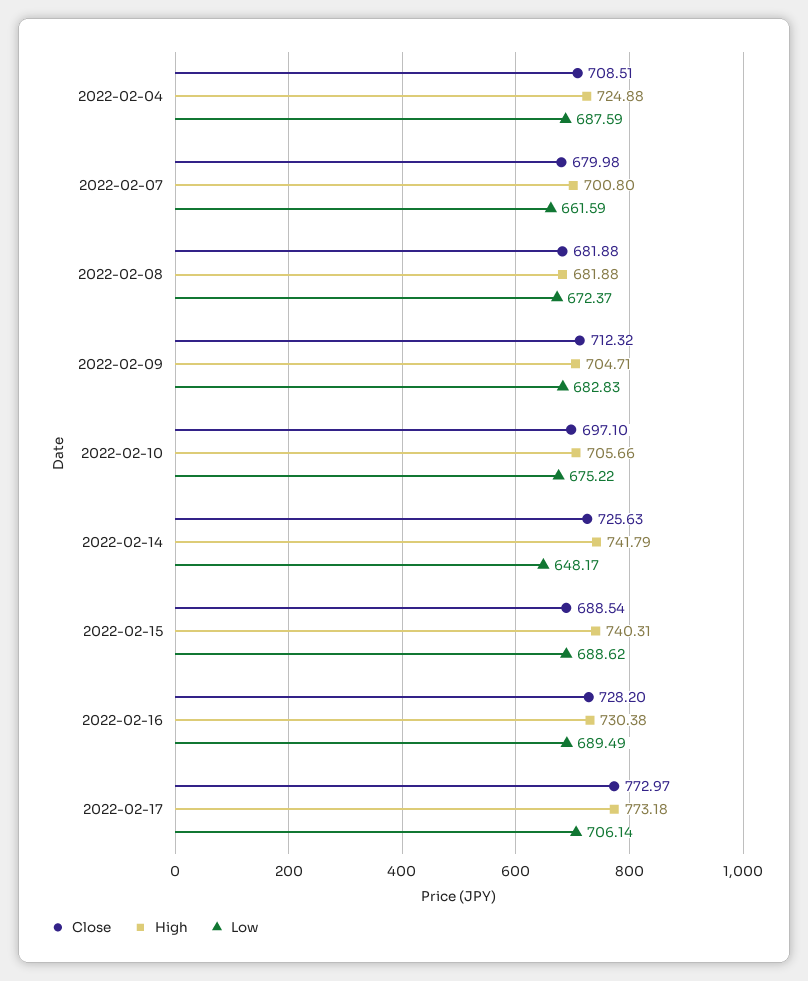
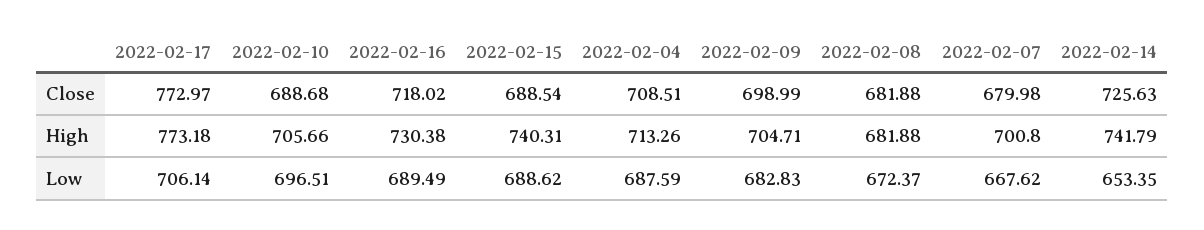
High, 2022-02-04: 724.88 -> 713.26
Low, 2022-02-07: 661.59 -> 667.62
Close, 2022-02-09: 712.32 -> 698.99
Close, 2022-02-10: 697.1 -> 688.68
Low, 2022-02-10: 675.22 -> 696.51
Low, 2022-02-14: 648.17 -> 653.35
Close, 2022-02-16: 728.2 -> 718.02

